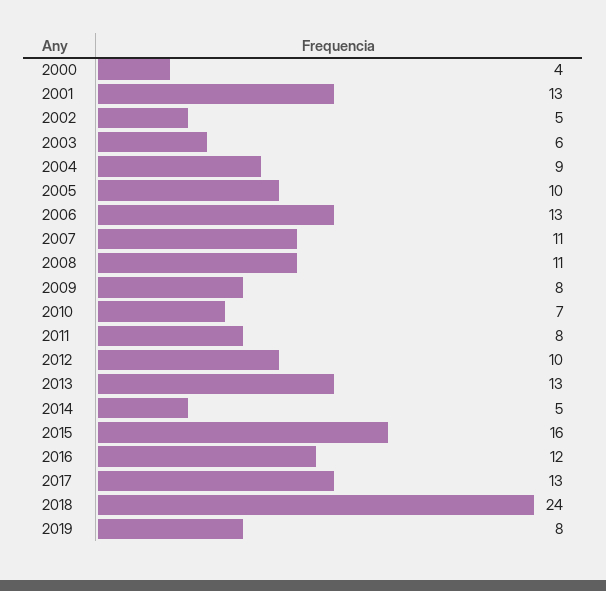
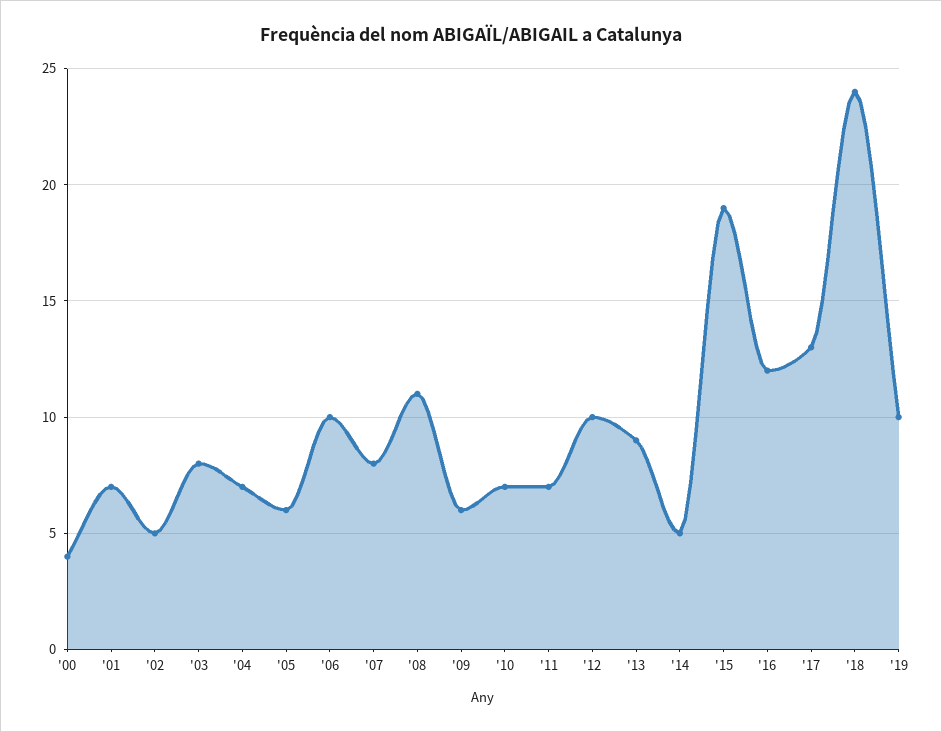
2001: 13 -> 7
2003: 6 -> 8
2004: 9 -> 7
2005: 10 -> 6
2006: 13 -> 10
2007: 11 -> 8
2009: 8 -> 6
2011: 8 -> 7
2013: 13 -> 9
2015: 16 -> 19
2019: 8 -> 10

